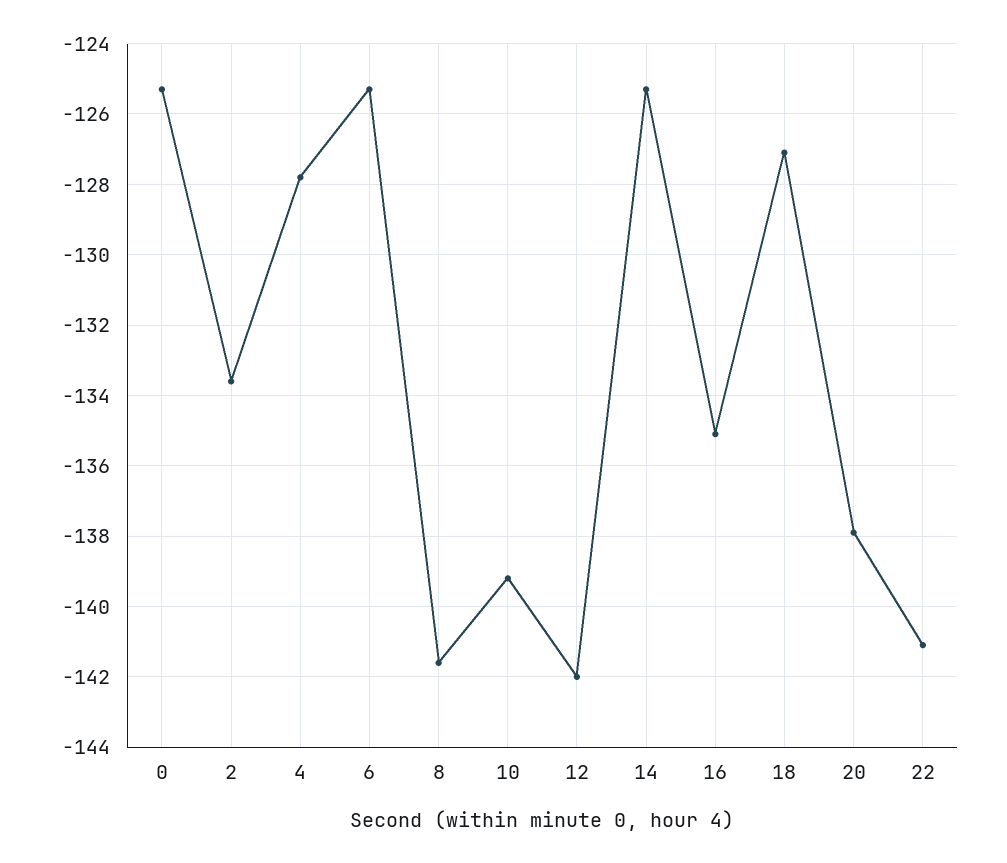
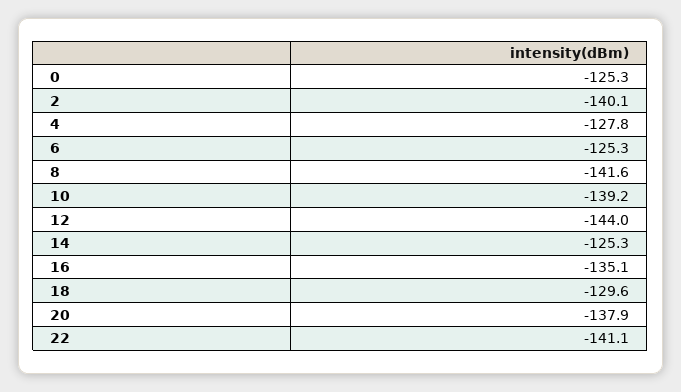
2: -133.5 -> -140.1
12: -142 -> -144
18: -127 -> -129.6

